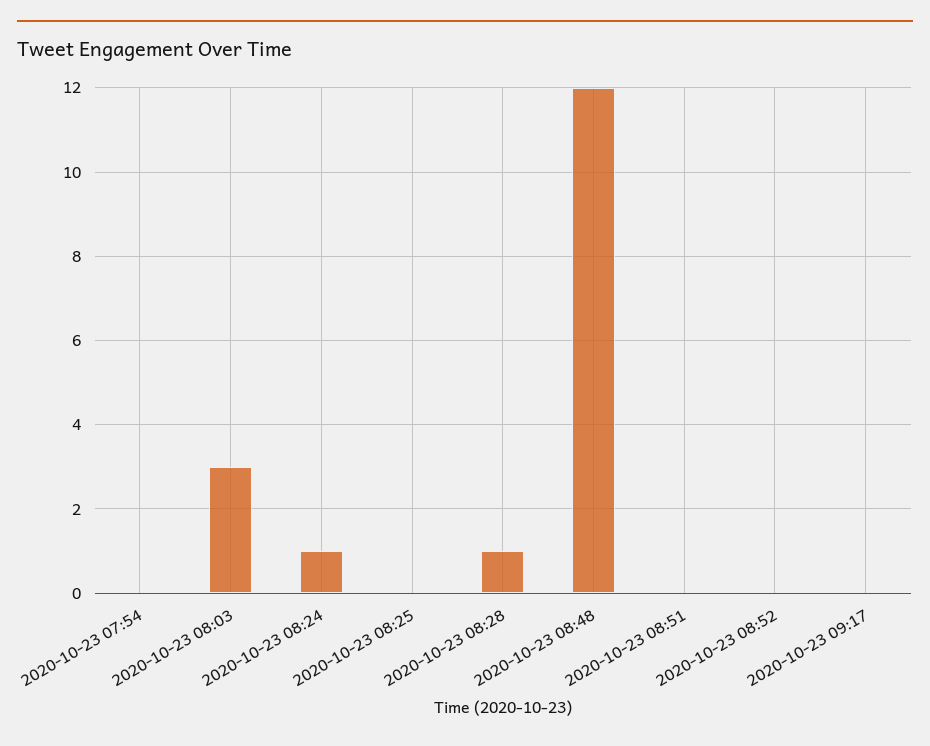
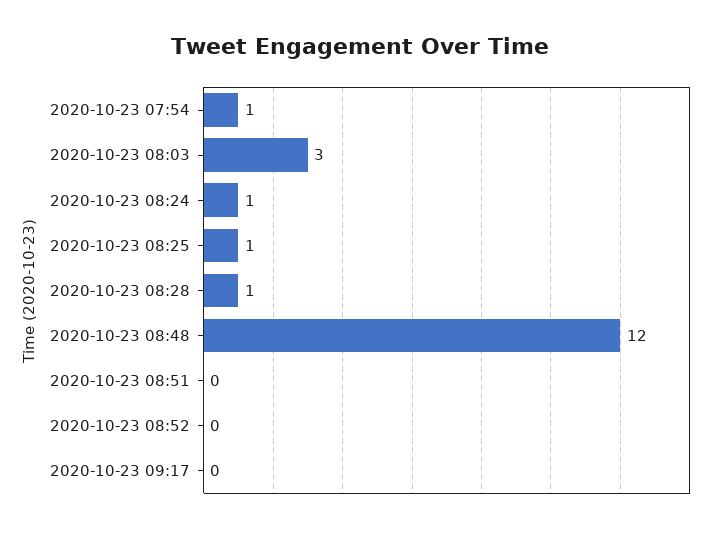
2020-10-23 07:54: 0 -> 1
2020-10-23 08:25: 0 -> 1

